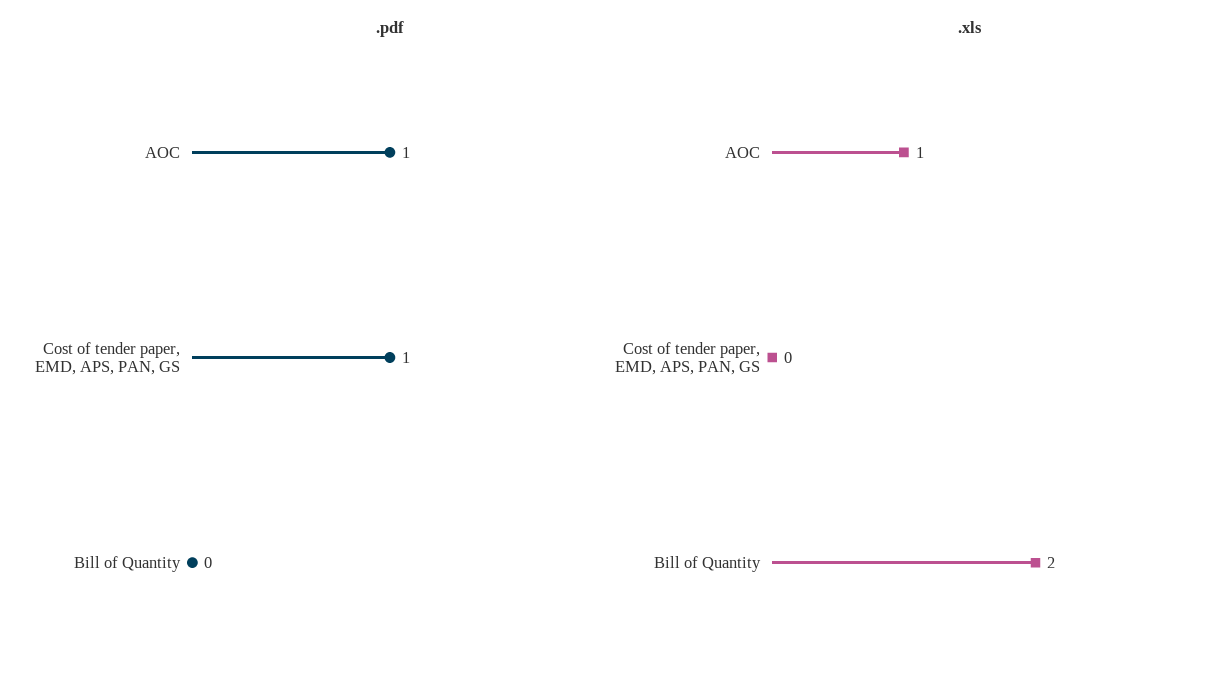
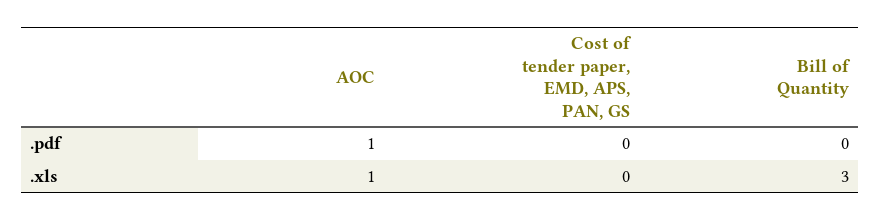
.pdf, Cost of tender paper, EMD, APS, PAN, GS: 1 -> 0
.xls, Bill of Quantity: 2 -> 3

